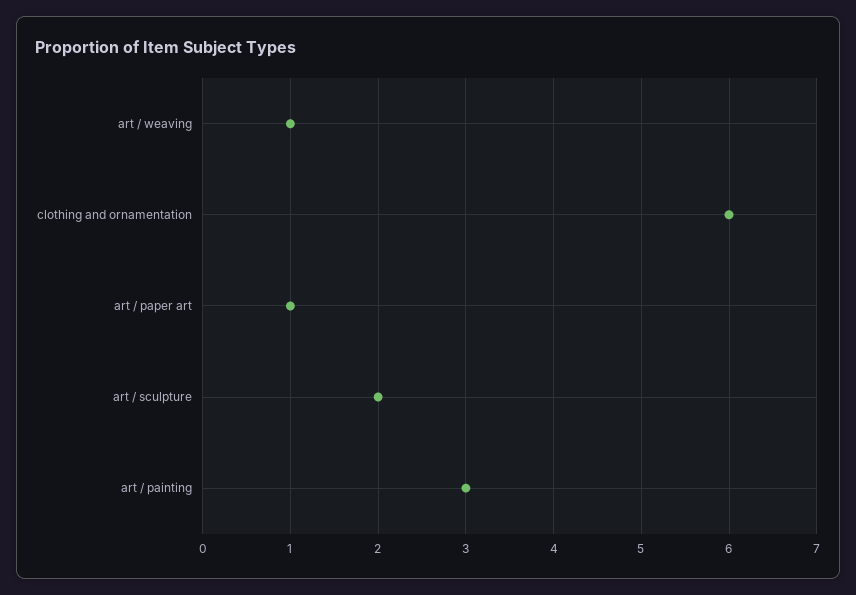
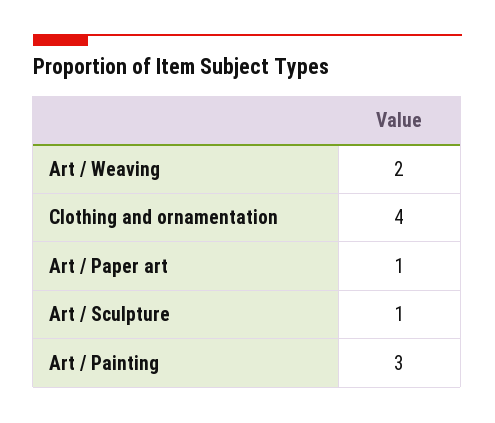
art / weaving: 1 -> 2
clothing and ornamentation: 6 -> 4
art / sculpture: 2 -> 1

